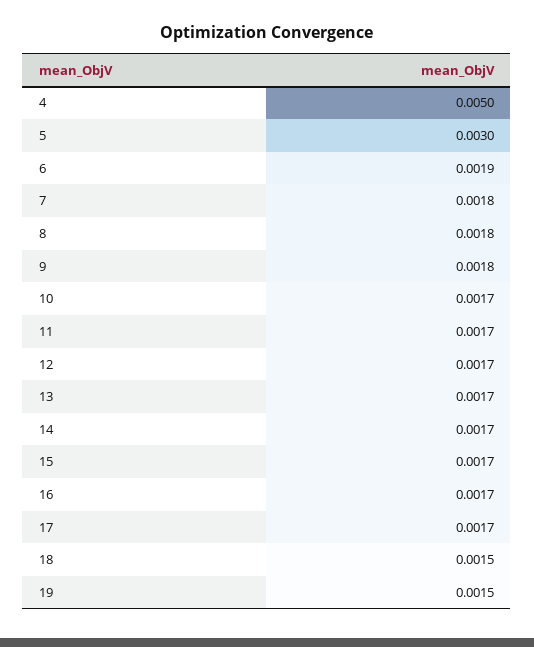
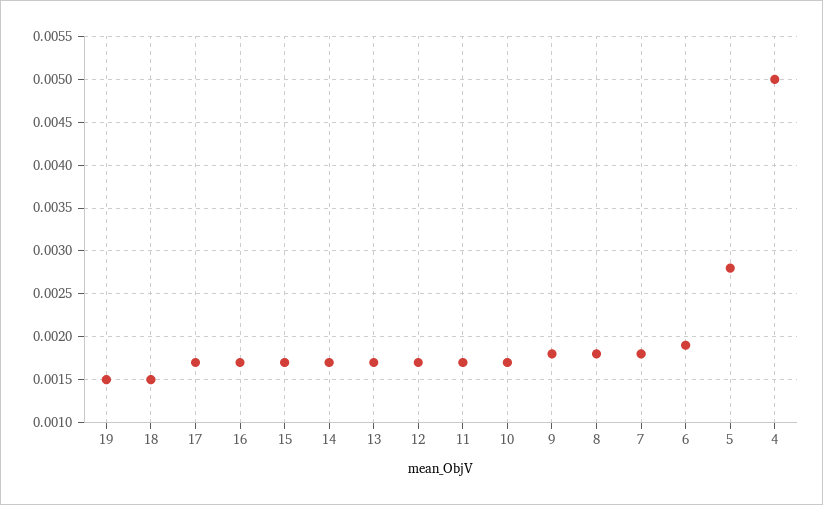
5: 0.003 -> 0.0028

